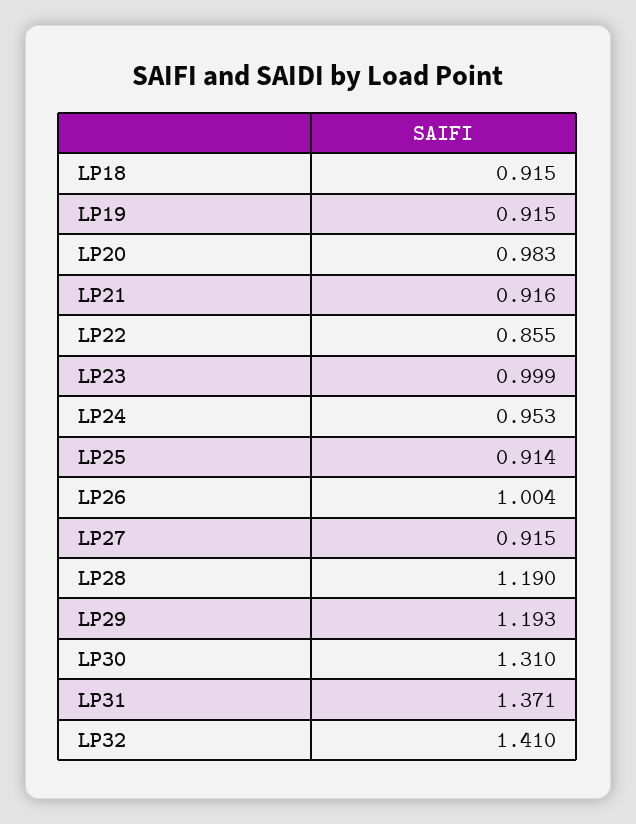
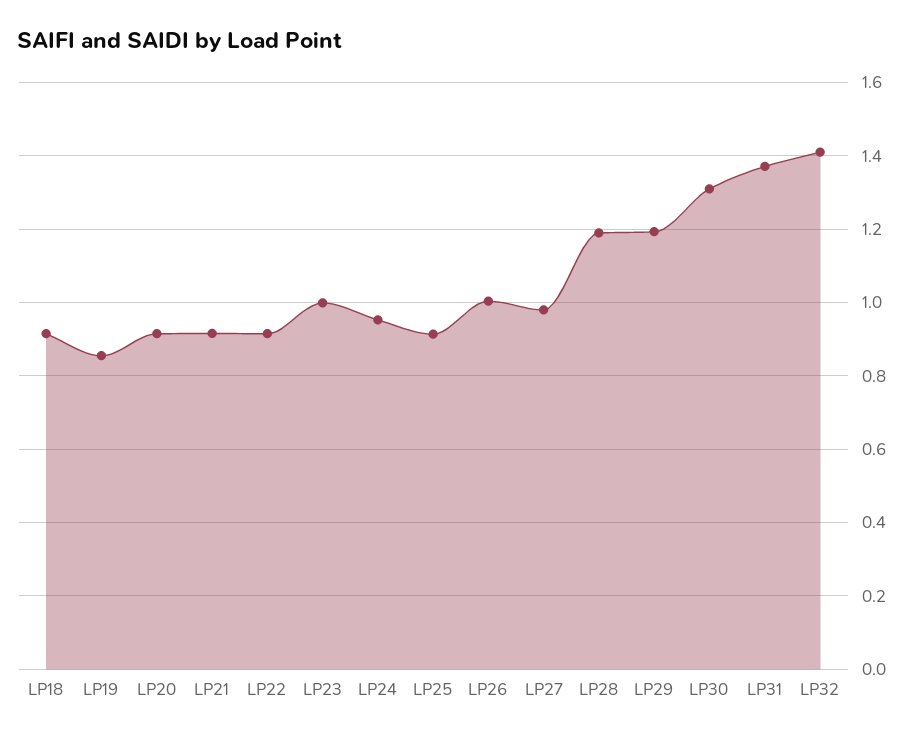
LP19: 0.915 -> 0.86
LP20: 0.983 -> 0.92
LP22: 0.855 -> 0.92
LP27: 0.915 -> 0.98

